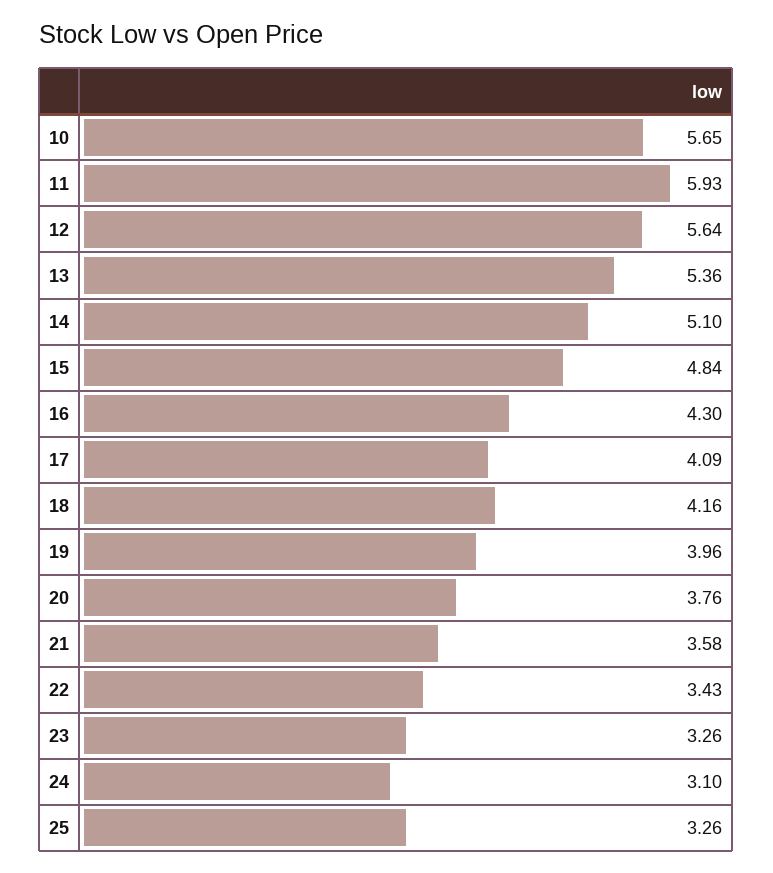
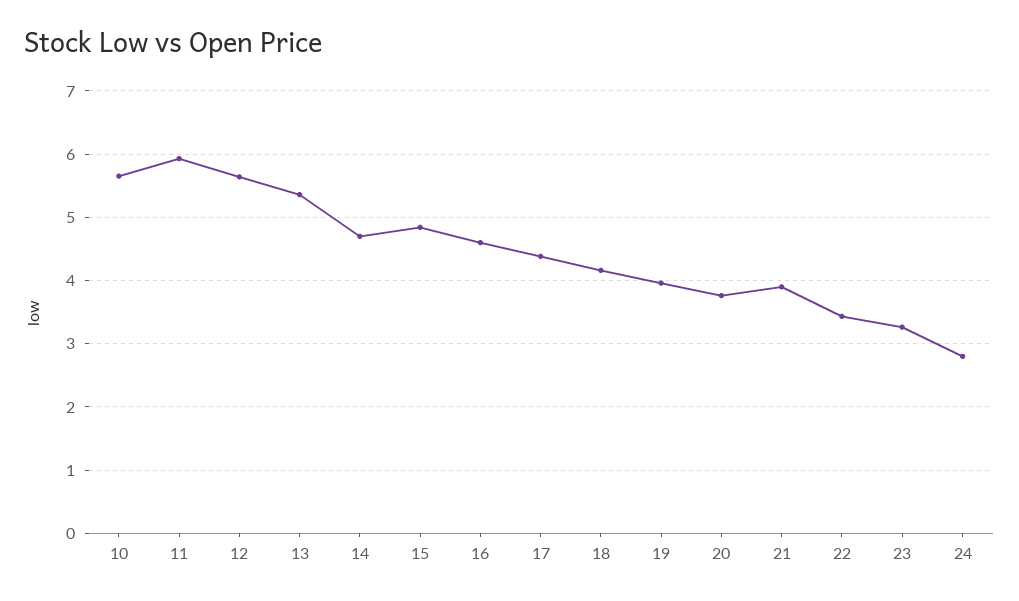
14: 5.1 -> 4.7
16: 4.3 -> 4.6
17: 4.09 -> 4.4
21: 3.58 -> 3.9
24: 3.1 -> 2.8
25: 3.26 -> none

